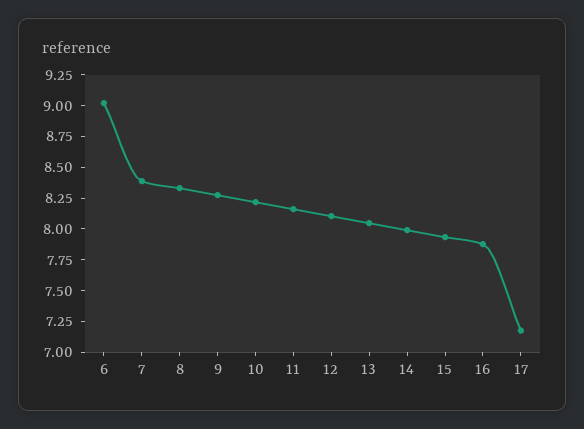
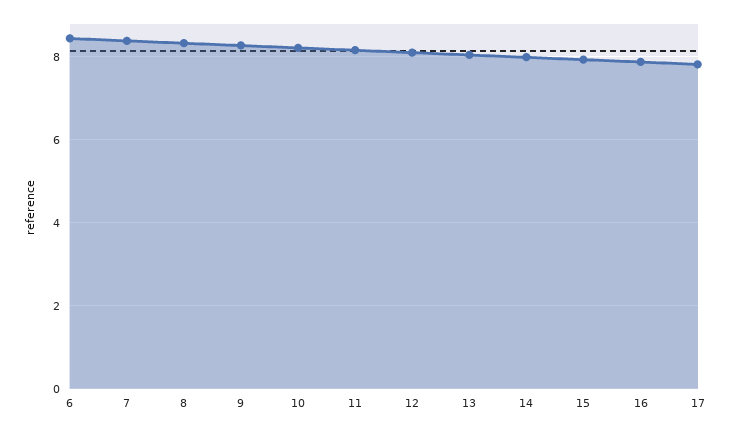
6: 9 -> 8.4
17: 7.25 -> 7.8

